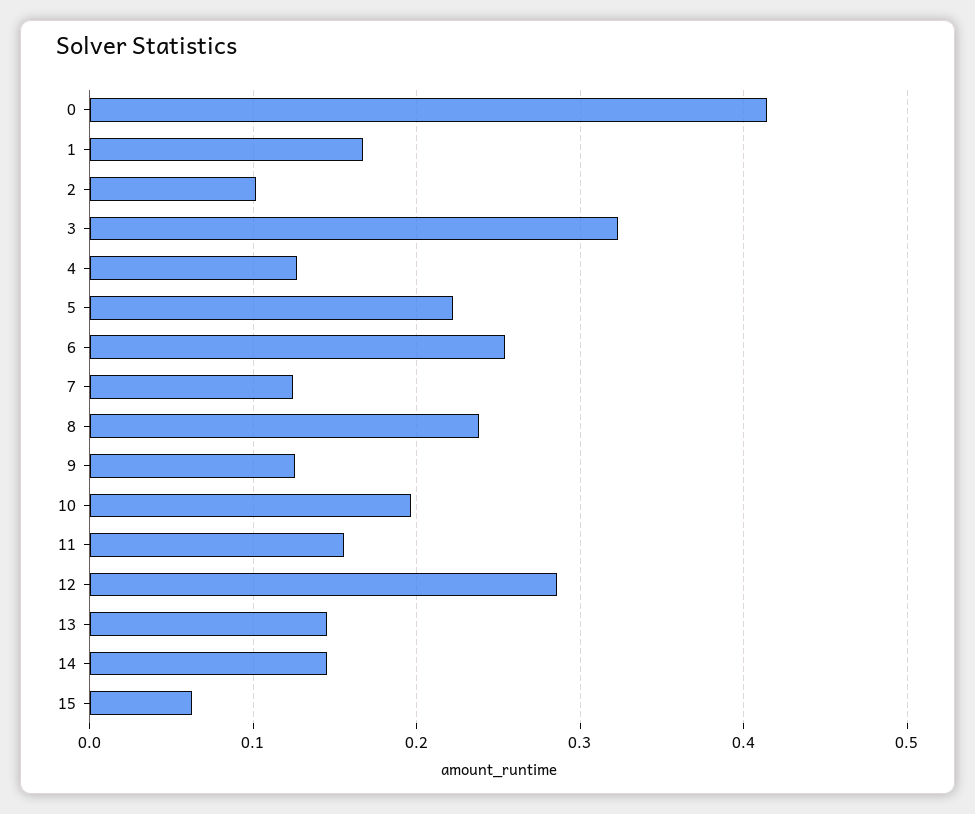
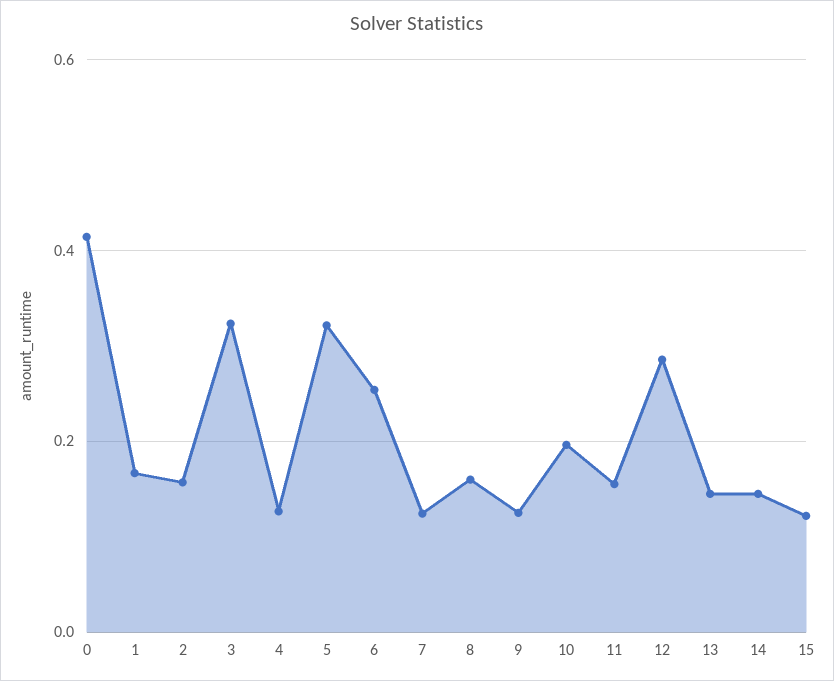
2: 0.1 -> 0.16
5: 0.22 -> 0.32
8: 0.24 -> 0.16
15: 0.06 -> 0.12

